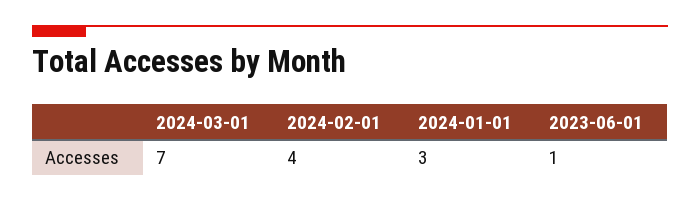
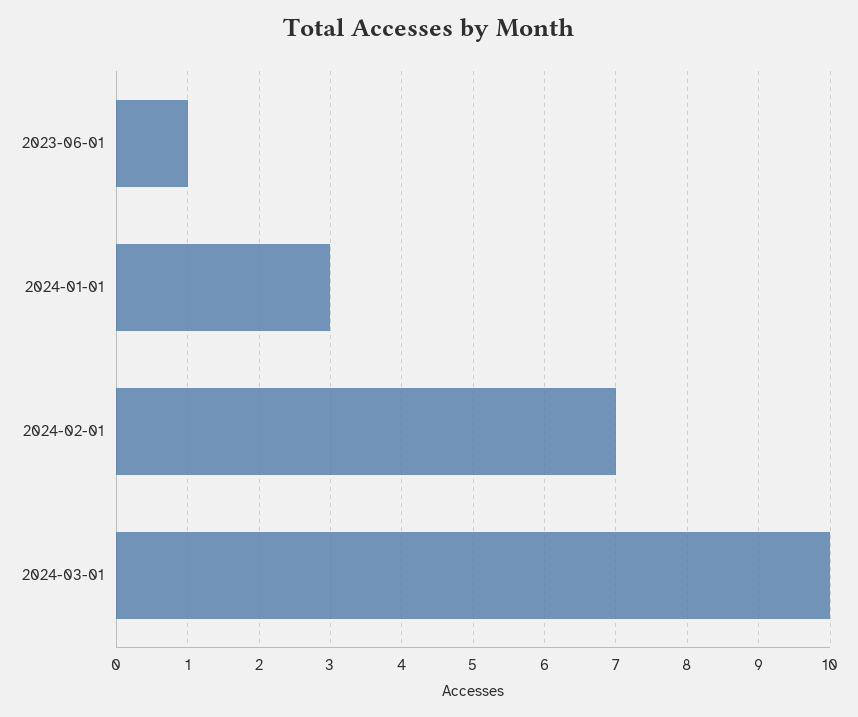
2024-03-01: 7 -> 10
2024-02-01: 4 -> 7

